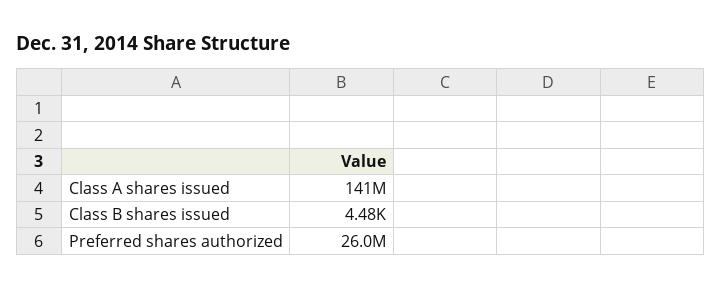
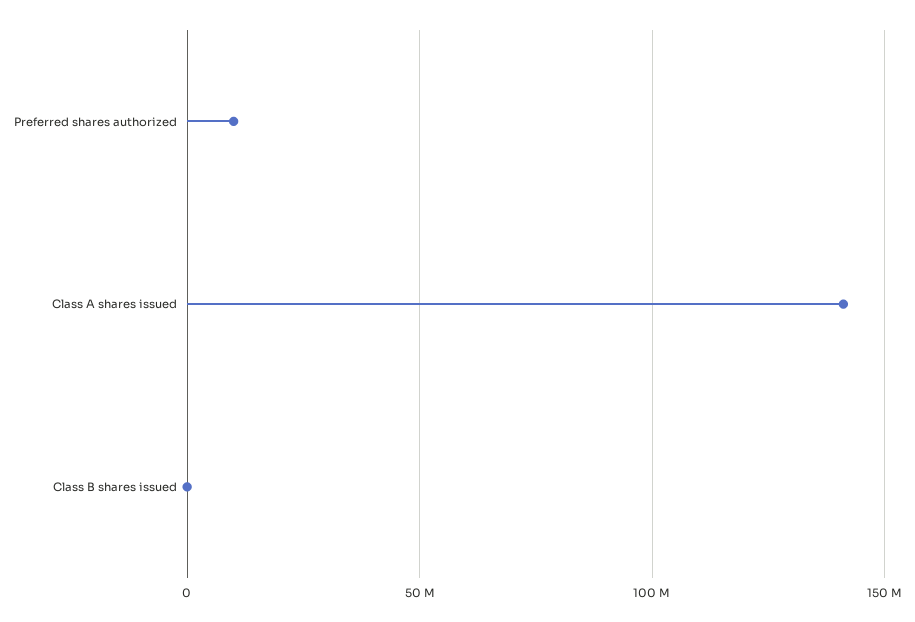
Preferred shares authorized: 26000000 -> 10000000

